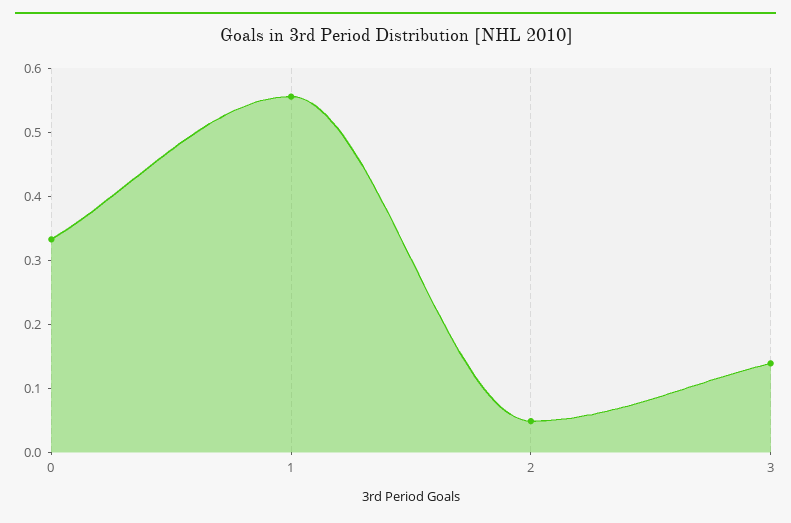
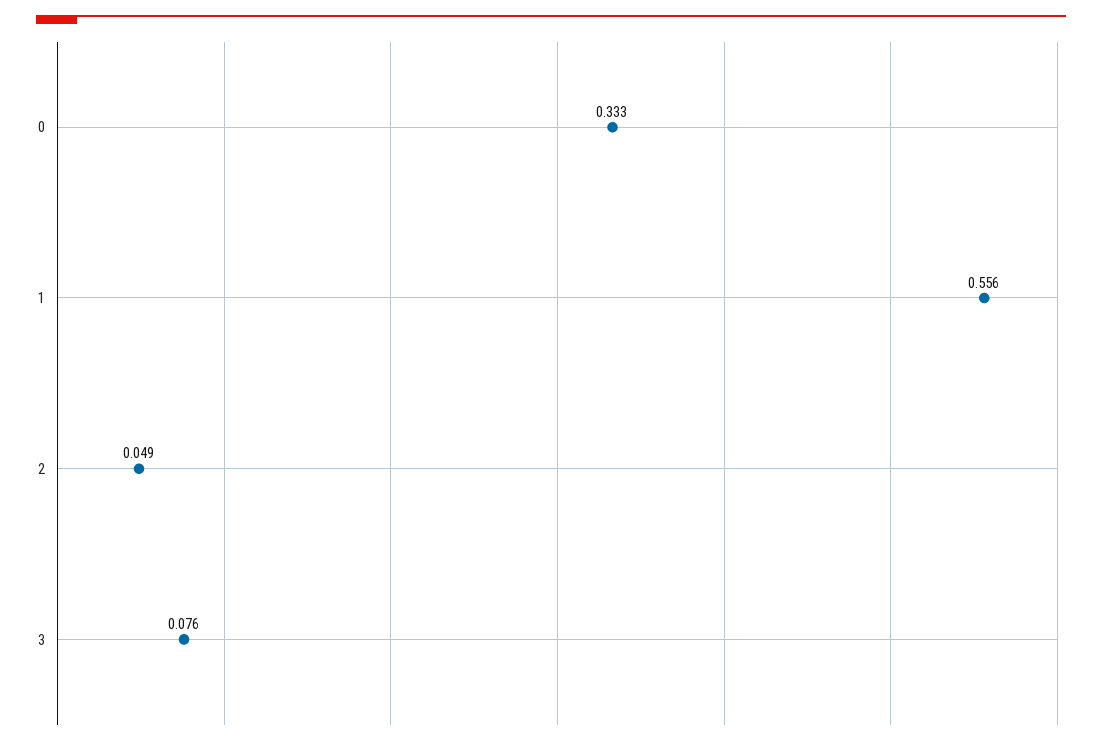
3: 0.14 -> 0.076

